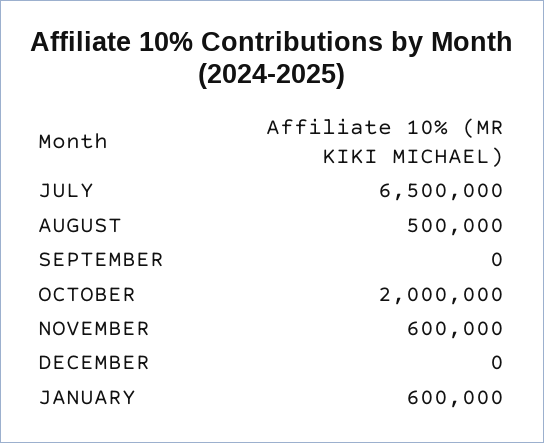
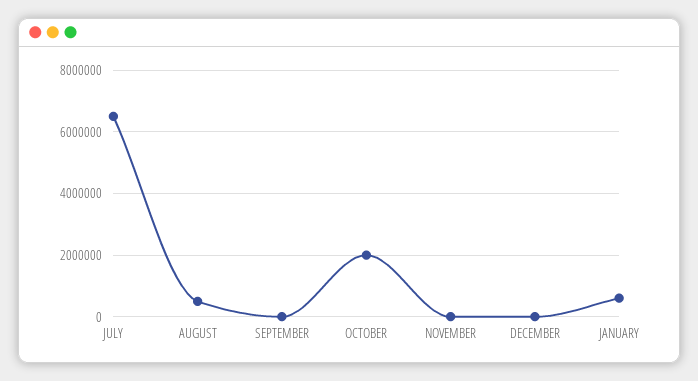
NOVEMBER: 600000 -> 0

